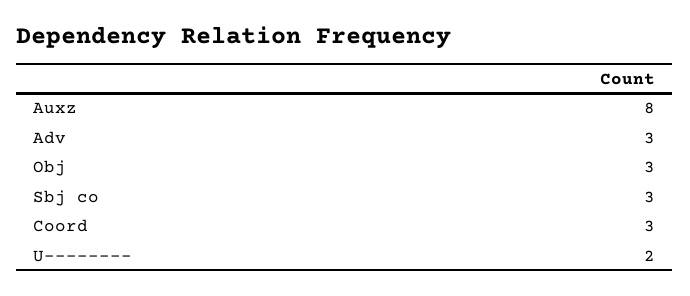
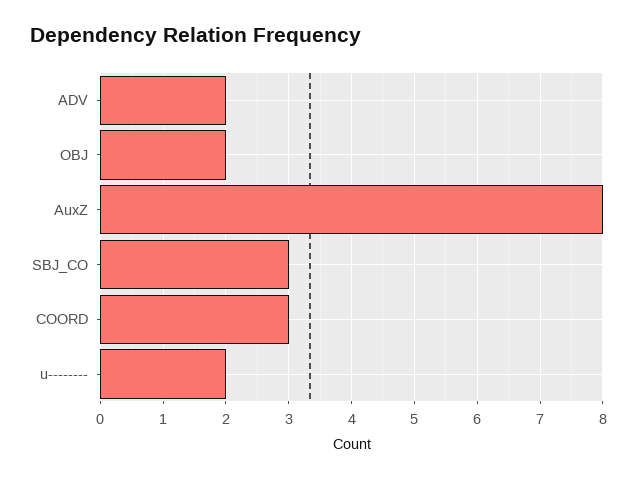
Adv: 3 -> 2
Obj: 3 -> 2

